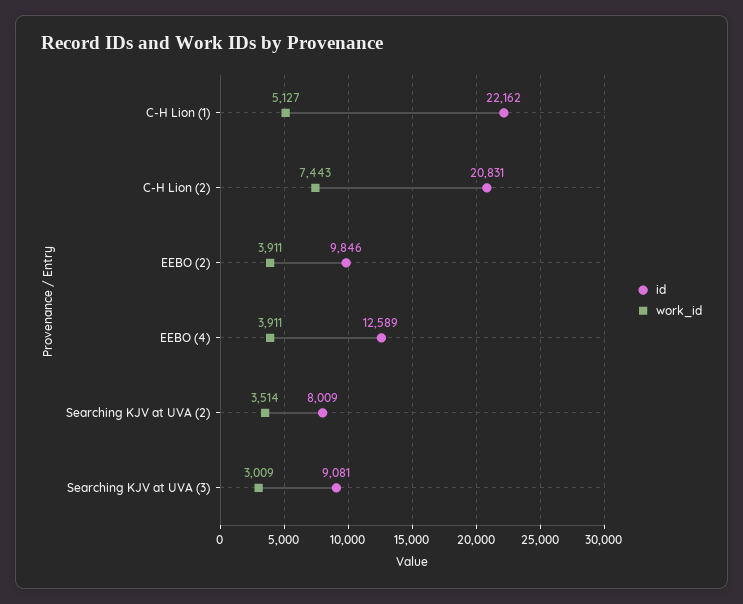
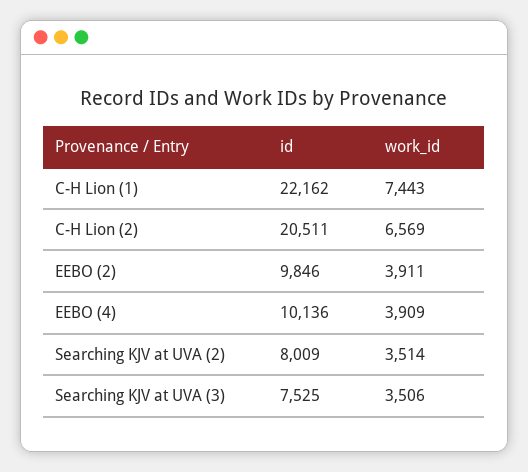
work_id, C-H Lion (1): 5127 -> 7443
id, C-H Lion (2): 20831 -> 20511
work_id, C-H Lion (2): 7443 -> 6569
id, EEBO (4): 12589 -> 10136
work_id, EEBO (4): 3911 -> 3909
id, Searching KJV at UVA (3): 9081 -> 7525
work_id, Searching KJV at UVA (3): 3009 -> 3506

